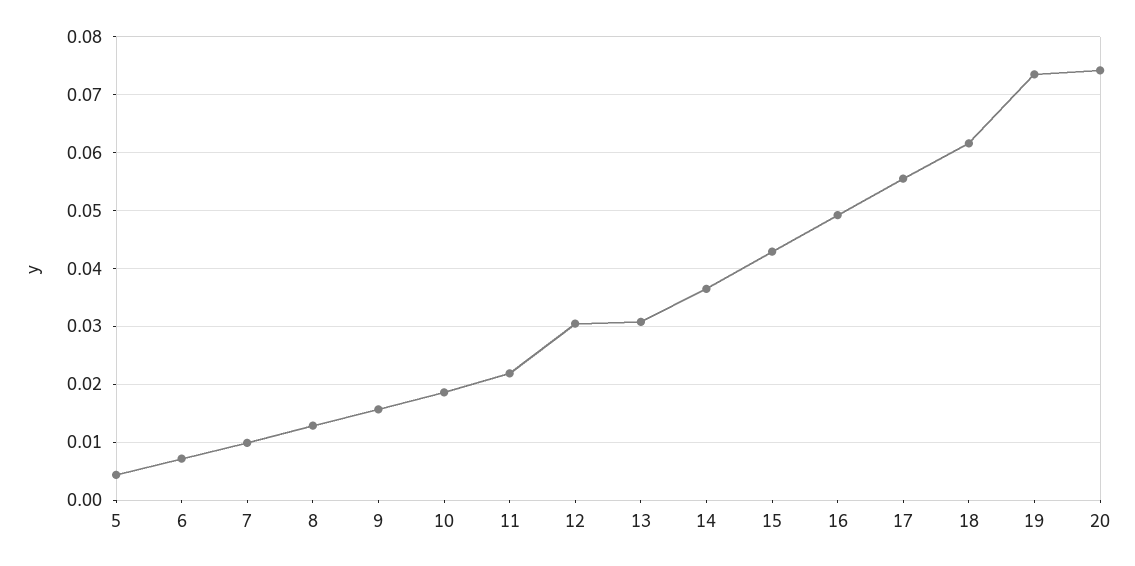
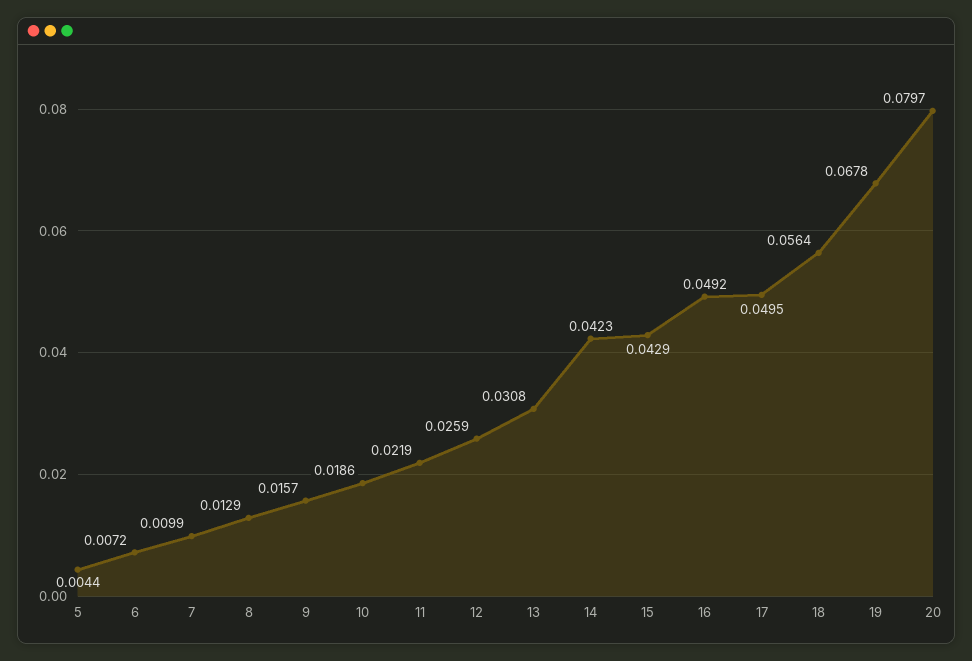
12: 0.03 -> 0.0259
14: 0.036 -> 0.0423
17: 0.056 -> 0.0495
18: 0.062 -> 0.0564
19: 0.074 -> 0.0678
20: 0.074 -> 0.0797

